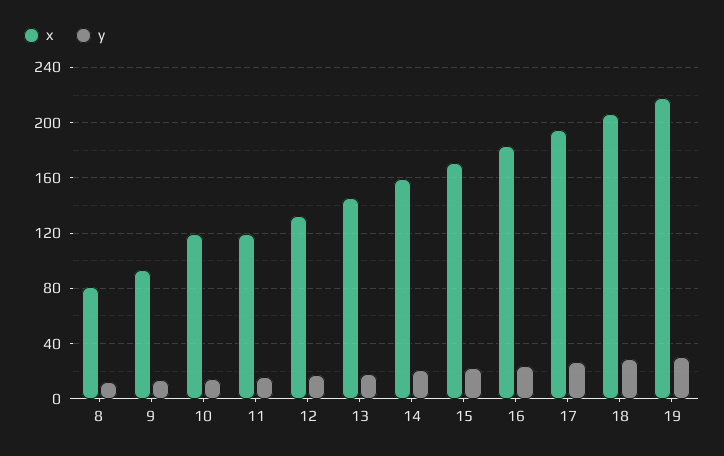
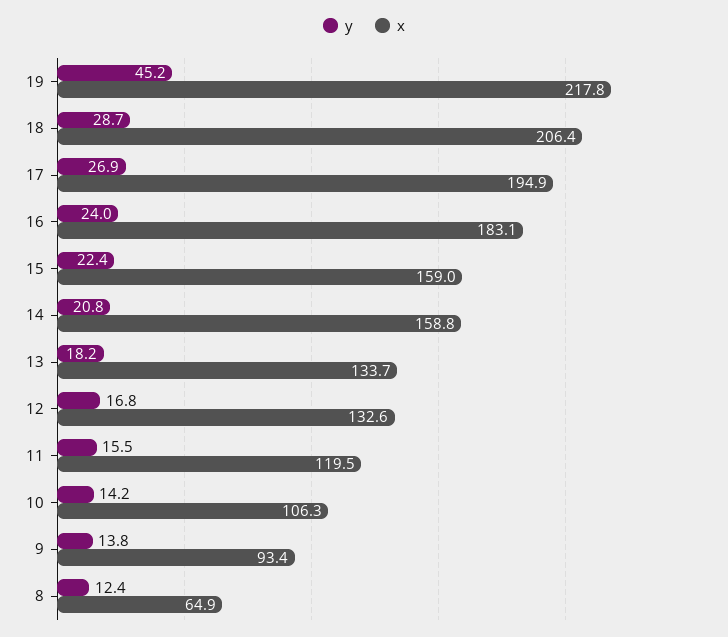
x, 8: 80 -> 64.9
x, 10: 120 -> 106.3
x, 13: 145 -> 133.7
x, 15: 170 -> 159
y, 19: 30 -> 45.2

